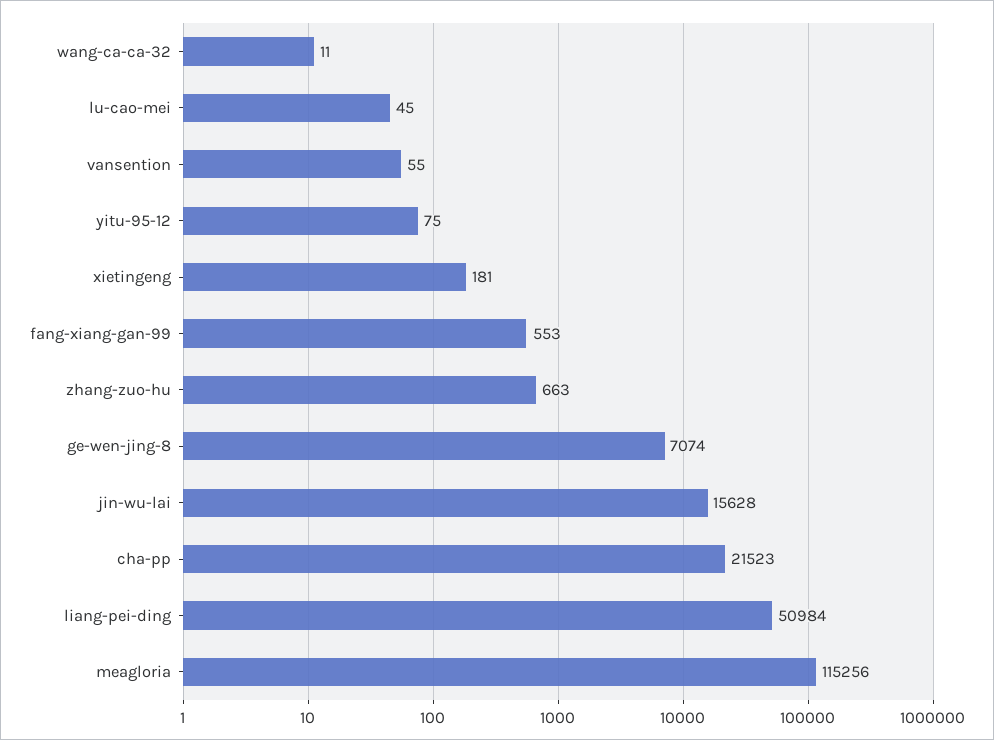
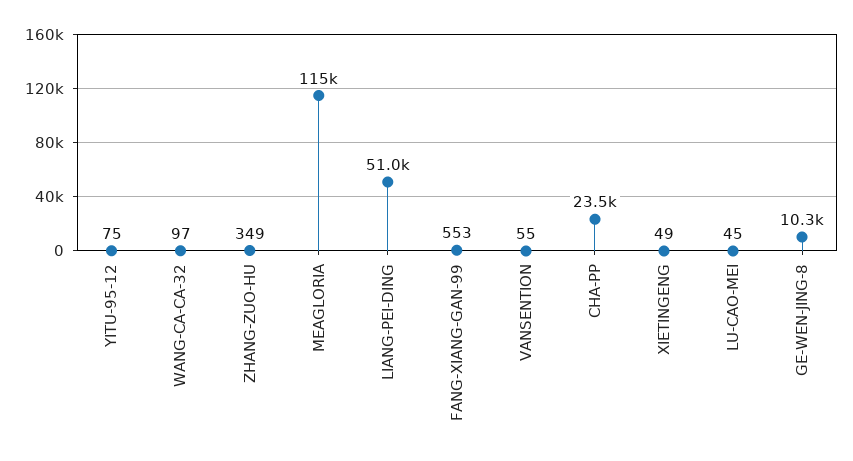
wang-ca-ca-32: 11 -> 97
xietingeng: 181 -> 49
zhang-zuo-hu: 663 -> 349
ge-wen-jing-8: 7074 -> 10300
jin-wu-lai: 15628 -> none
cha-pp: 21523 -> 23500

